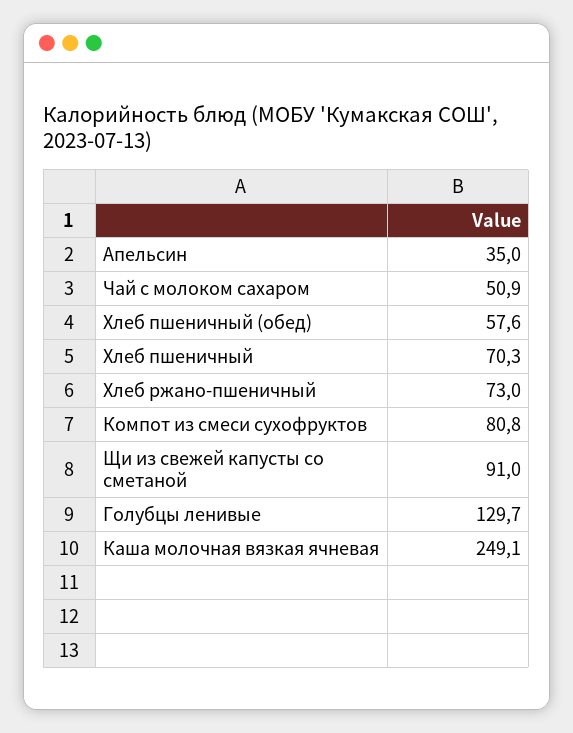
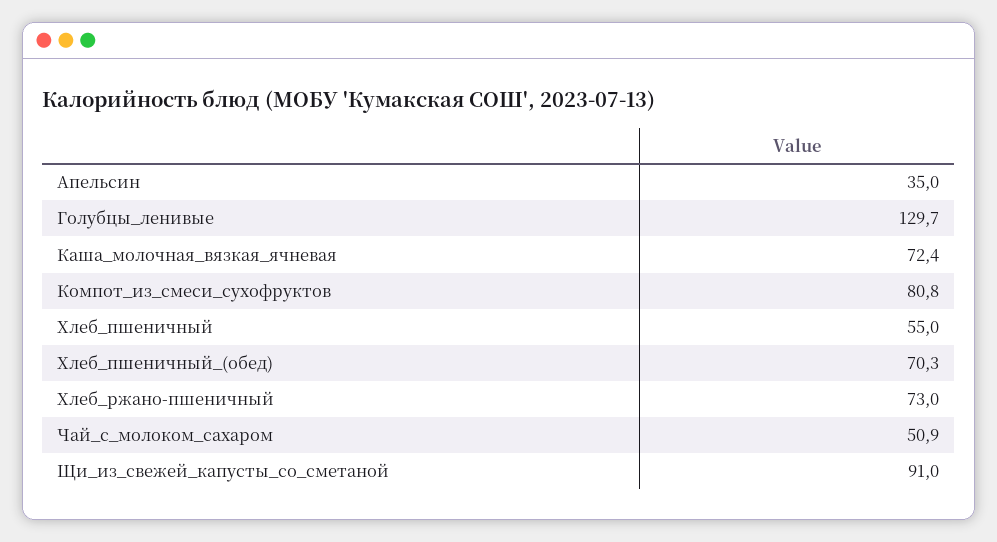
Хлеб пшеничный (обед): 57.6 -> 70.3
Хлеб пшеничный: 70.3 -> 55
Каша молочная вязкая ячневая: 249.1 -> 72.4

